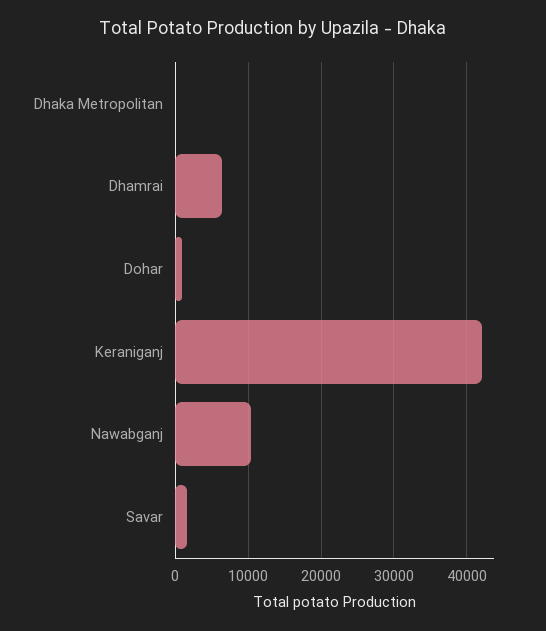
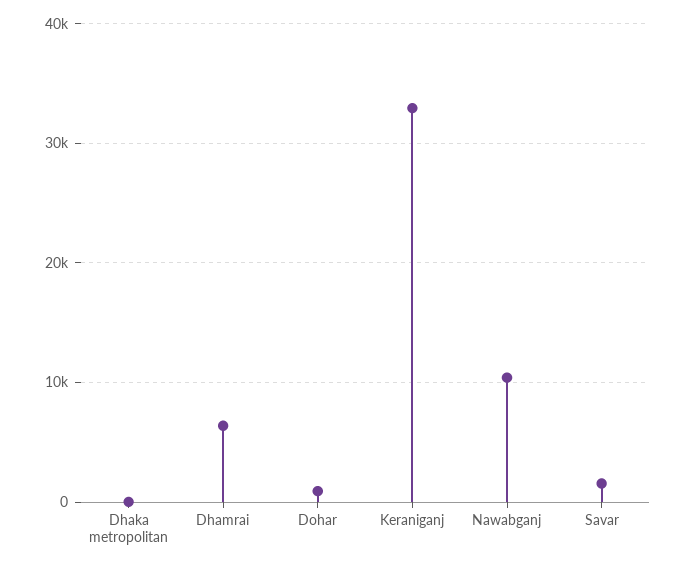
Keraniganj: 42000 -> 33000

